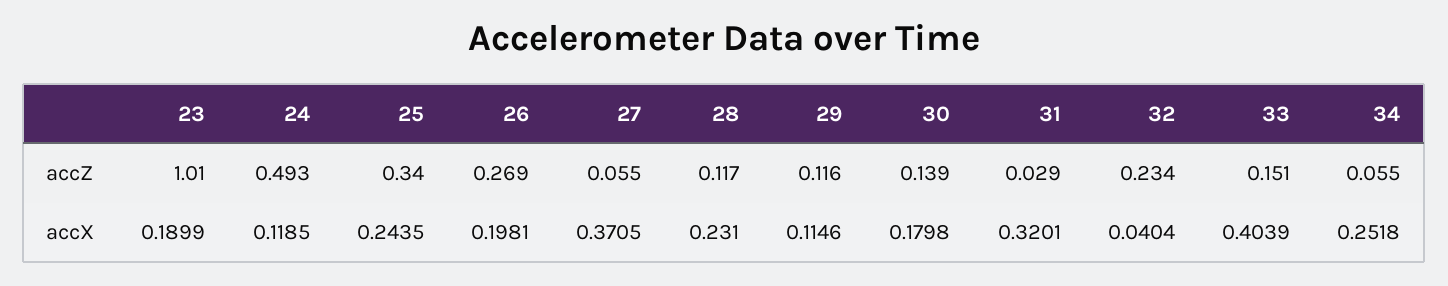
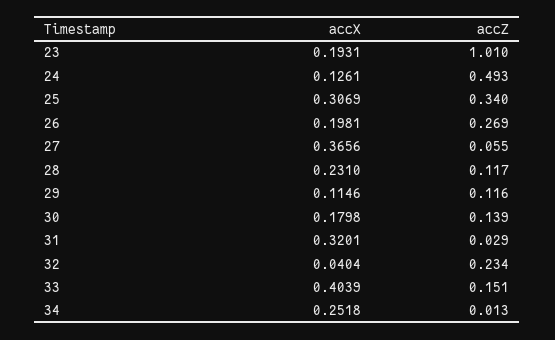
34, accZ: 0.055 -> 0.013
23, accX: 0.1899 -> 0.1931
24, accX: 0.1185 -> 0.1261
25, accX: 0.2435 -> 0.3069
27, accX: 0.3705 -> 0.3656

